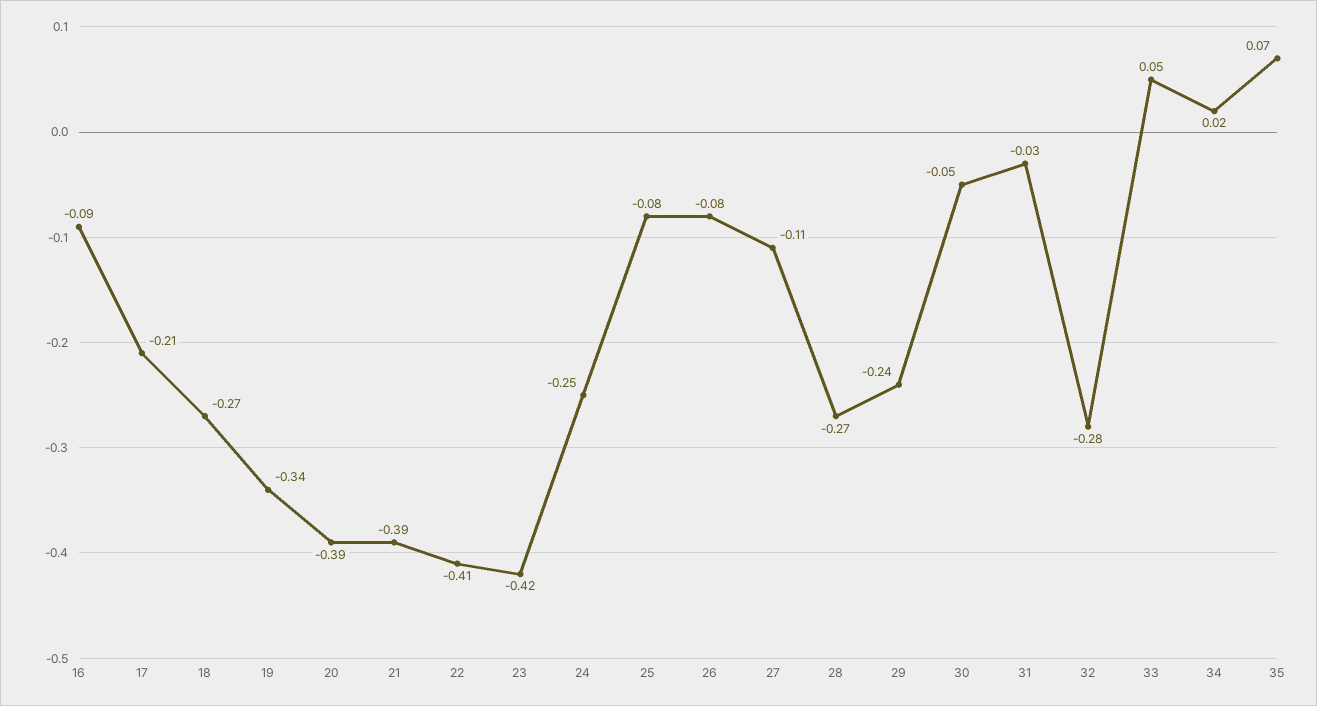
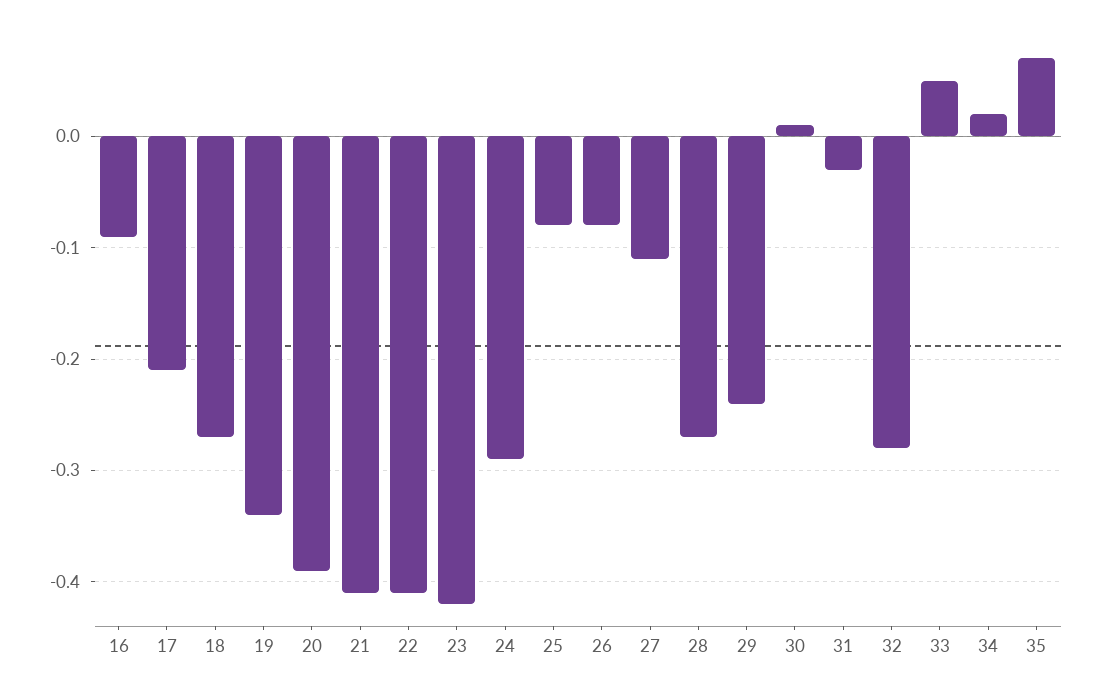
21: -0.39 -> -0.41
24: -0.25 -> -0.29
30: -0.05 -> 0.01

